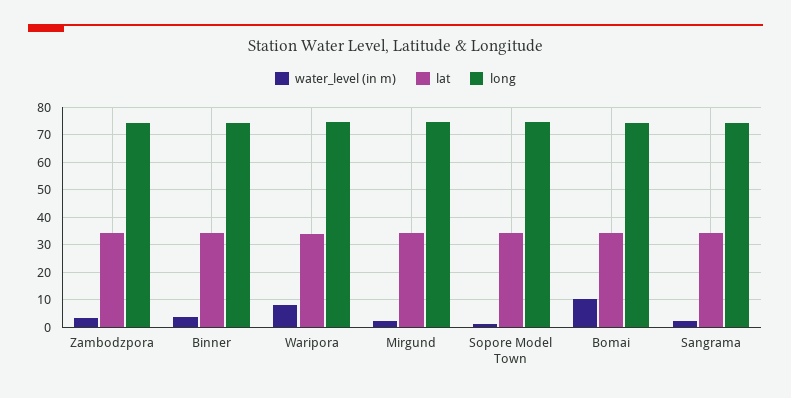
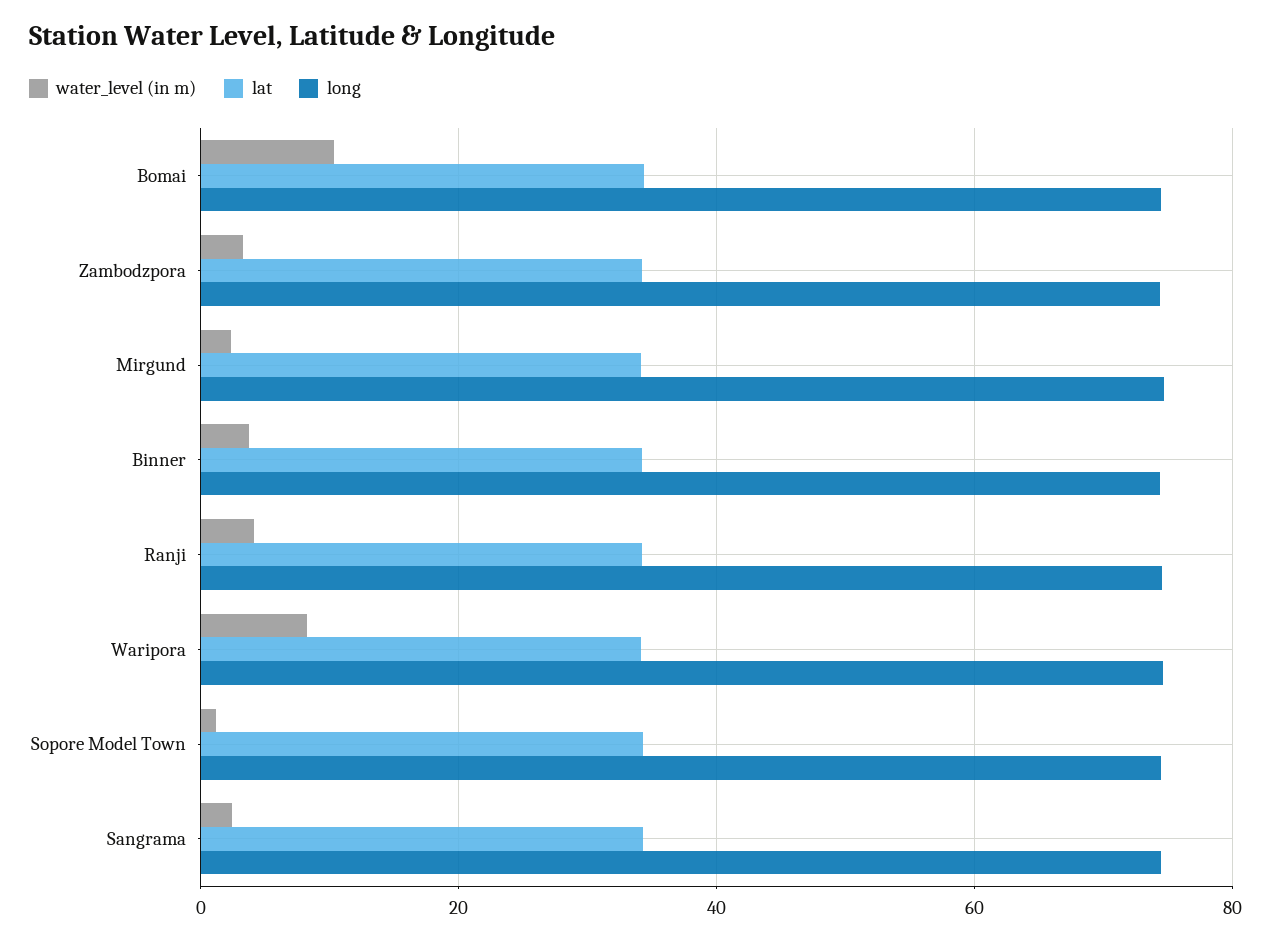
water_level (in m), Ranji: none -> 4
lat, Ranji: none -> 34
long, Ranji: none -> 74

